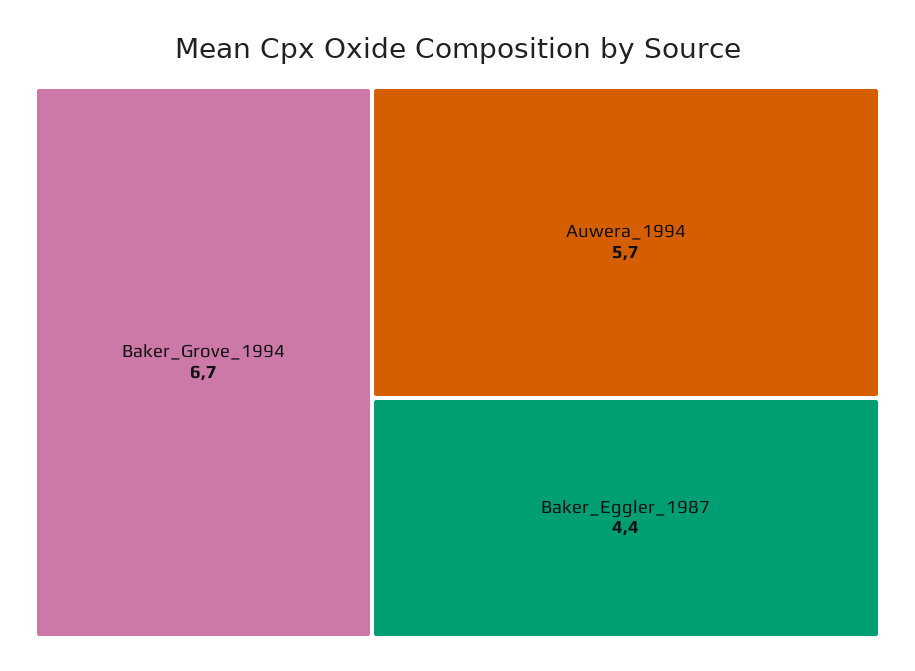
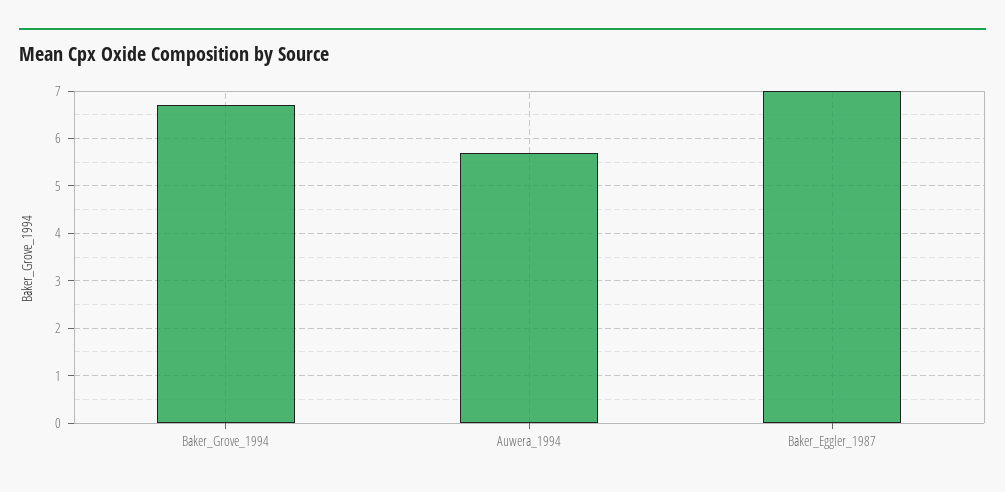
Baker_Eggler_1987: 4.4 -> 7

